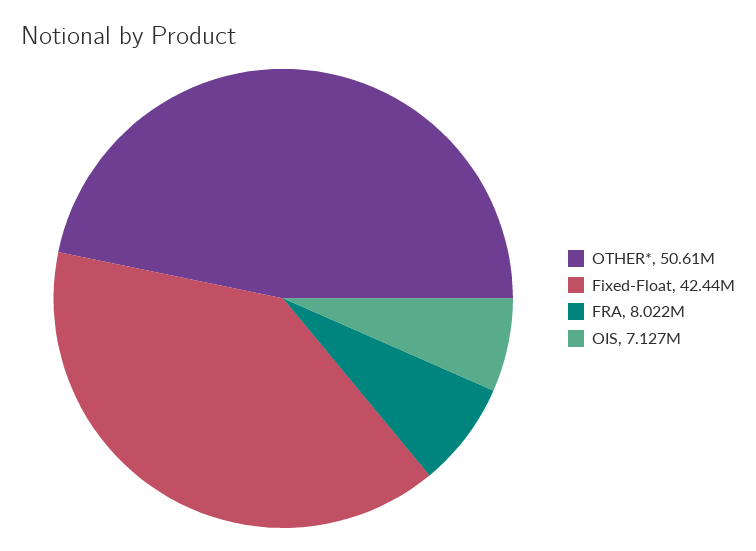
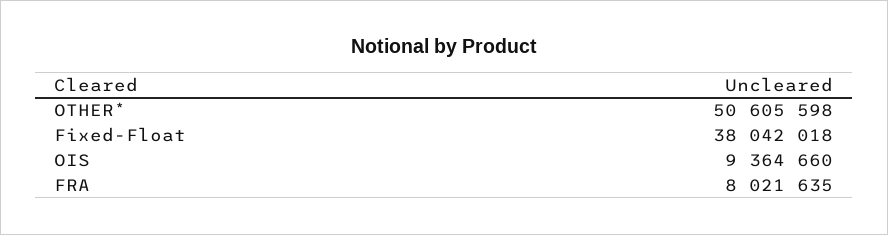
Fixed-Float: 42440000 -> 38042018
OIS: 7127000 -> 9364660

